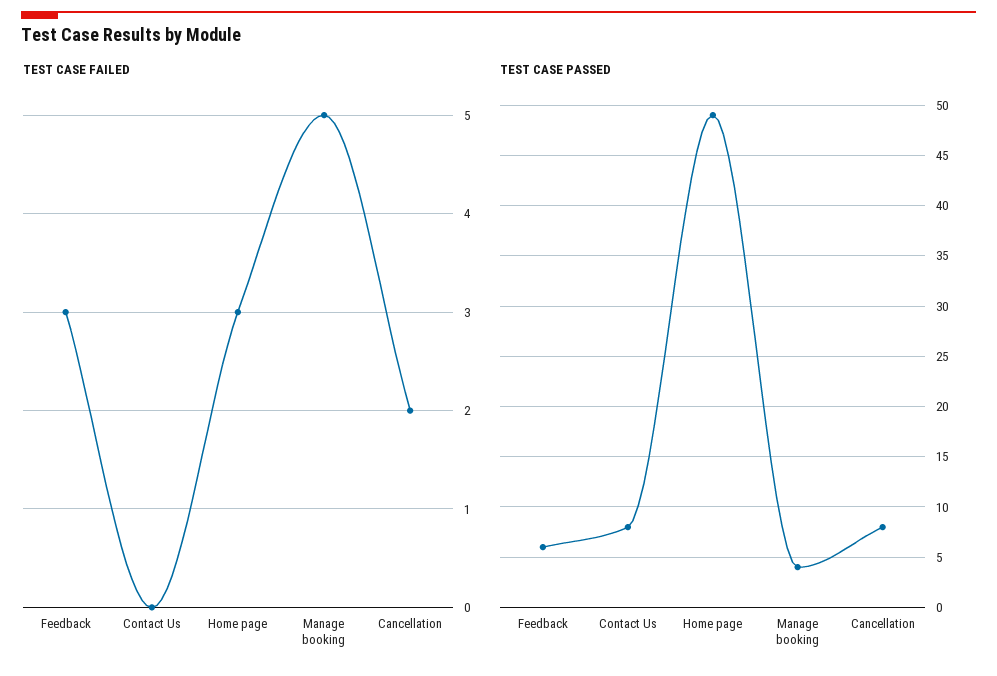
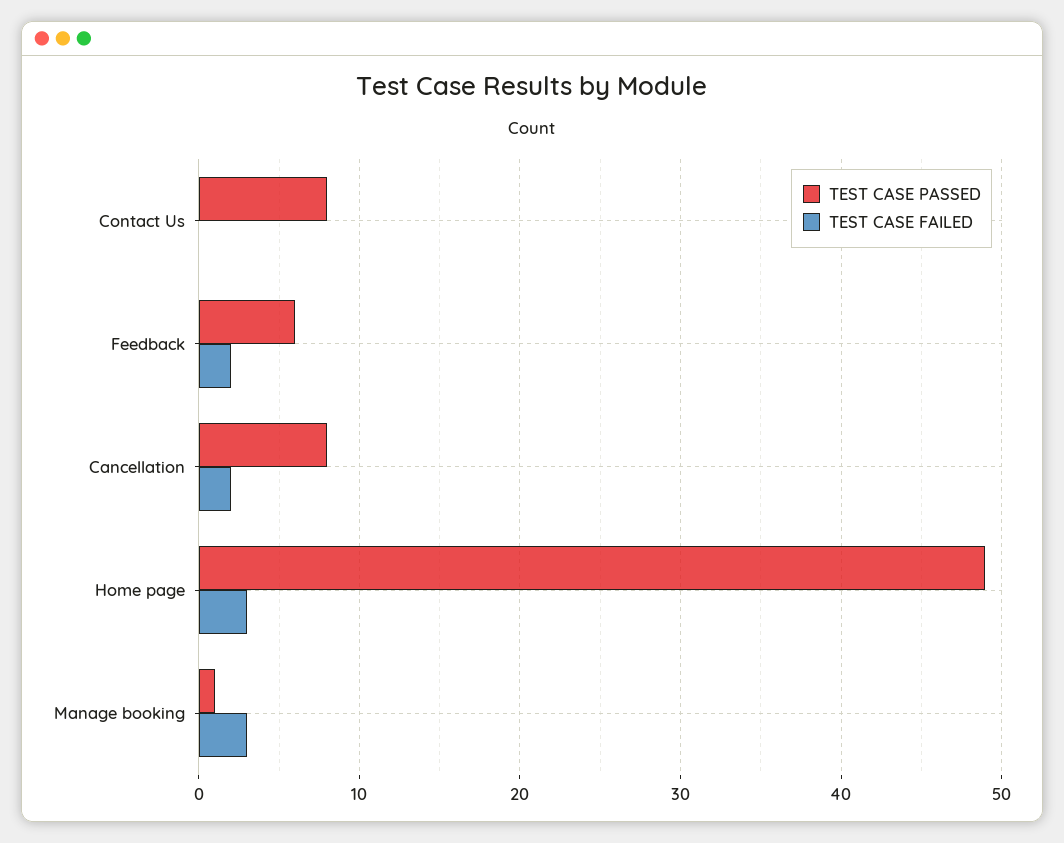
TEST CASE FAILED, Feedback: 3 -> 2
TEST CASE FAILED, Manage booking: 5 -> 3
TEST CASE PASSED, Manage booking: 4 -> 1

